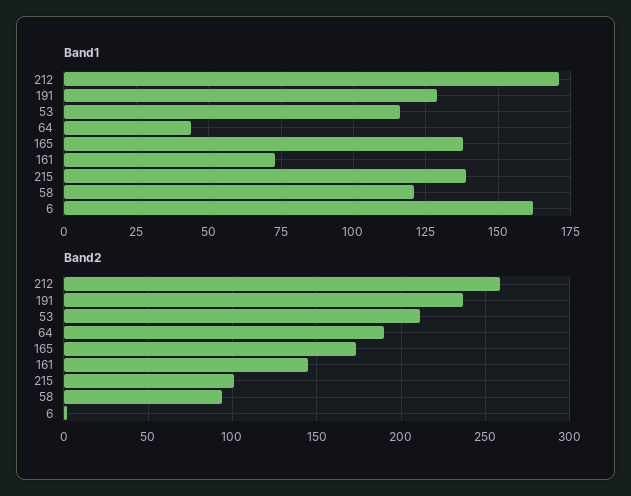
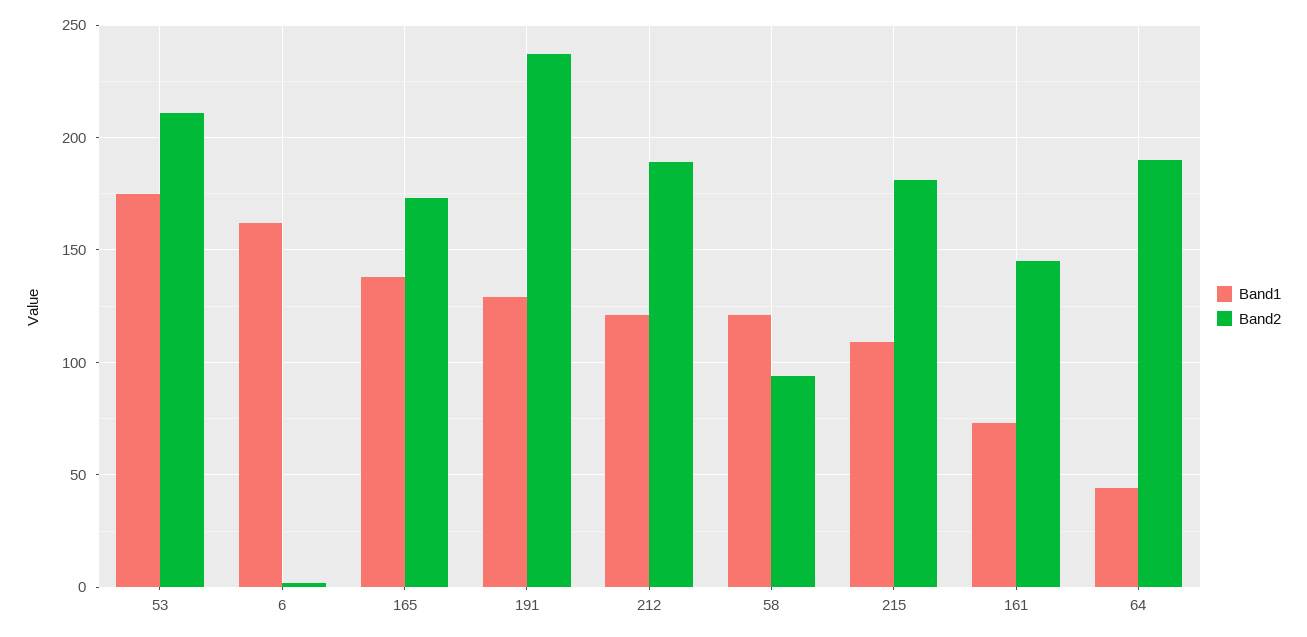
Band1, 212: 170 -> 120
Band1, 53: 115 -> 175
Band1, 215: 140 -> 110
Band2, 212: 260 -> 190
Band2, 215: 100 -> 180

